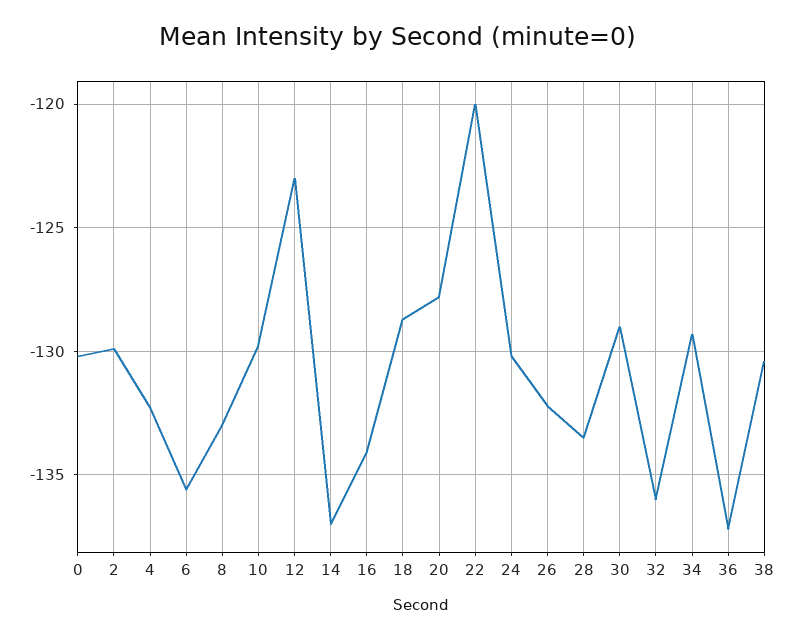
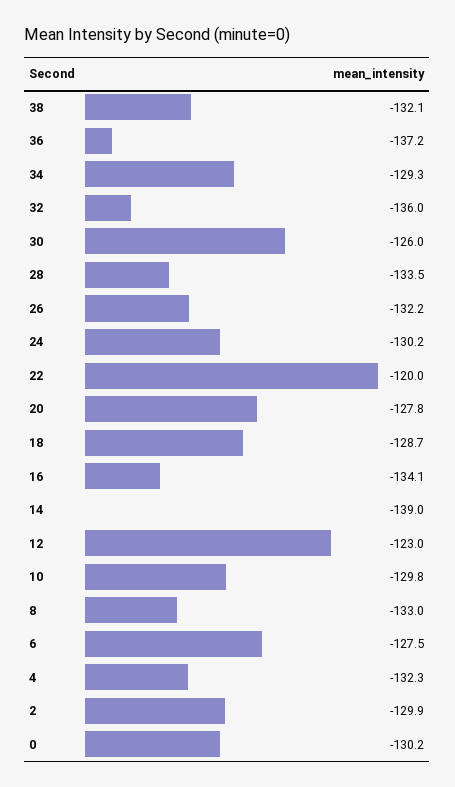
6: -135.5 -> -127.5
14: -137 -> -139
30: -129 -> -126
38: -130.5 -> -132.1

